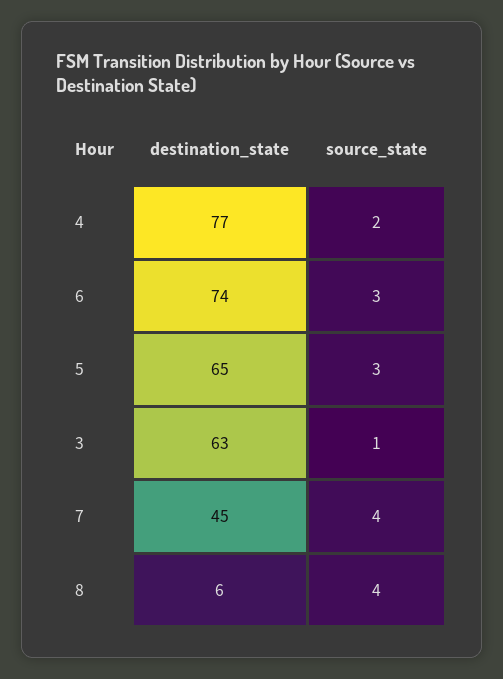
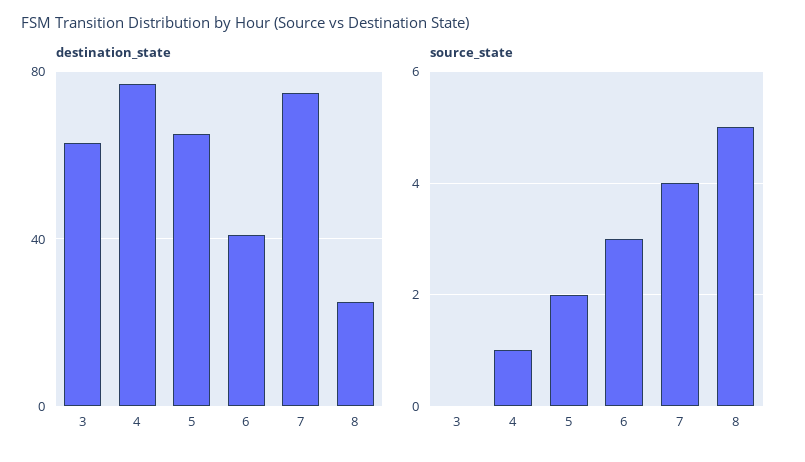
source_state, 4: 2 -> 1
destination_state, 6: 74 -> 40
source_state, 5: 3 -> 2
source_state, 3: 1 -> 0
destination_state, 7: 45 -> 75
destination_state, 8: 6 -> 25
source_state, 8: 4 -> 5

